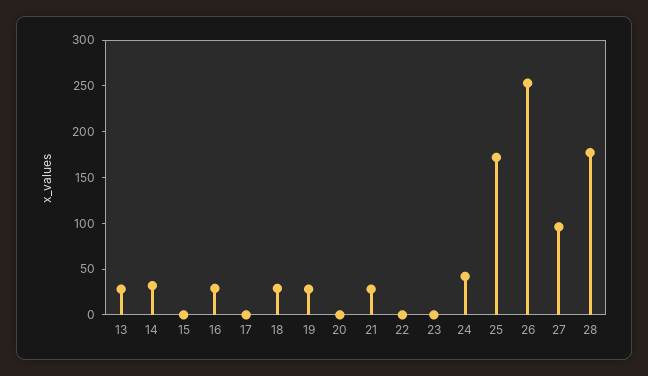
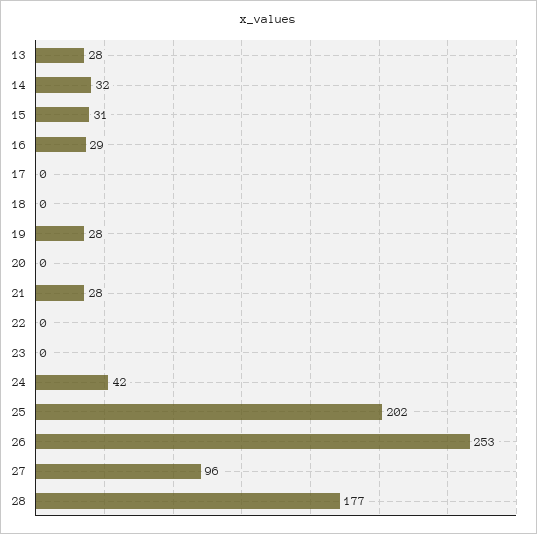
15: 0 -> 31
18: 30 -> 0
25: 170 -> 202

